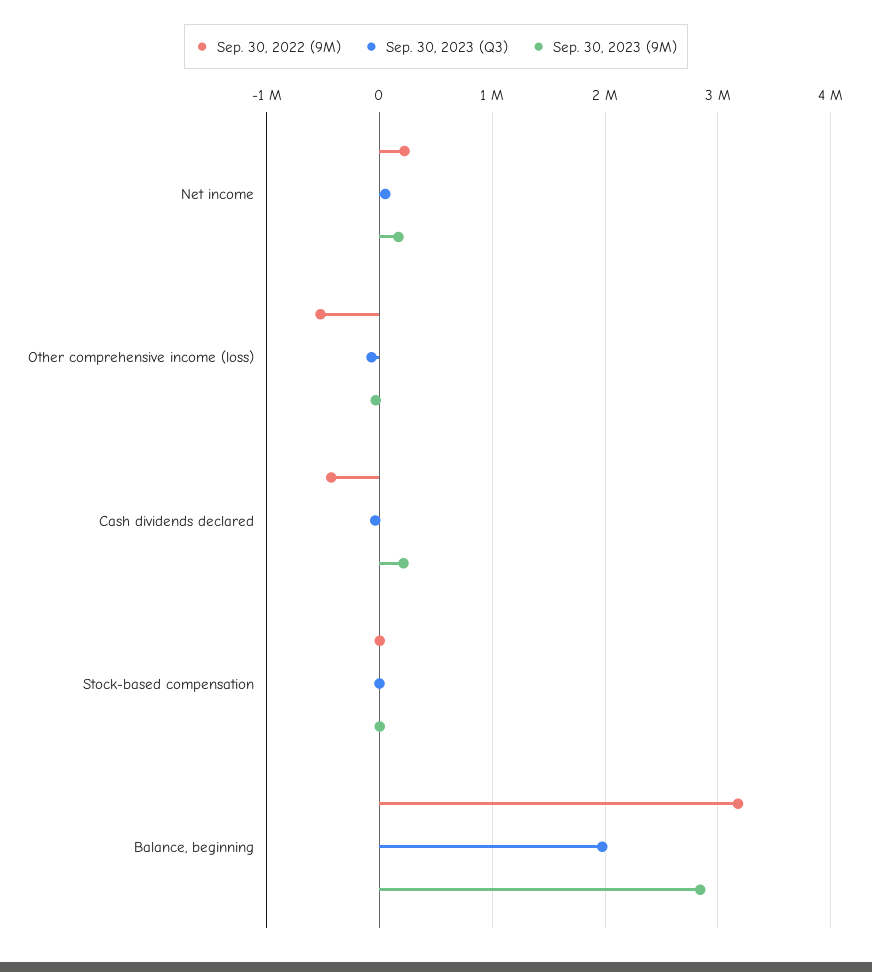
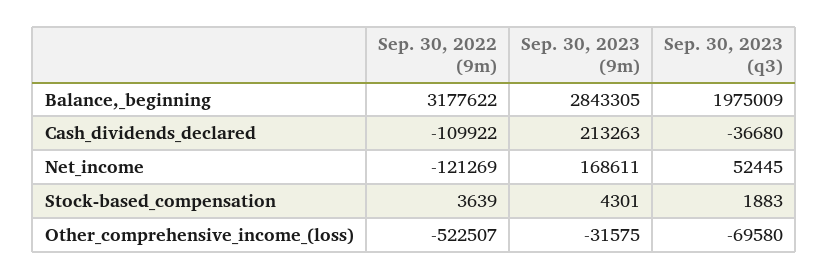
Sep. 30, 2022 (9M), Net income: 200000 -> -121269
Sep. 30, 2022 (9M), Cash dividends declared: -400000 -> -109922

